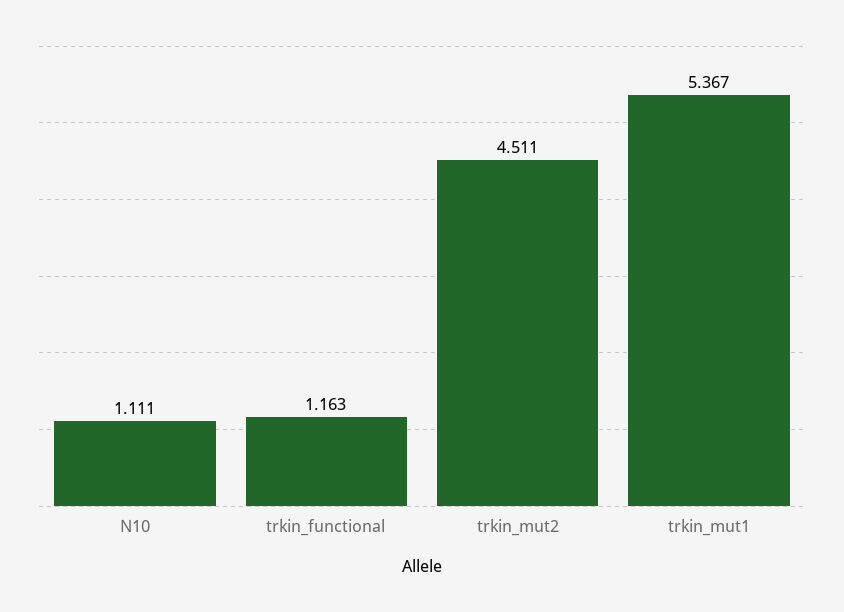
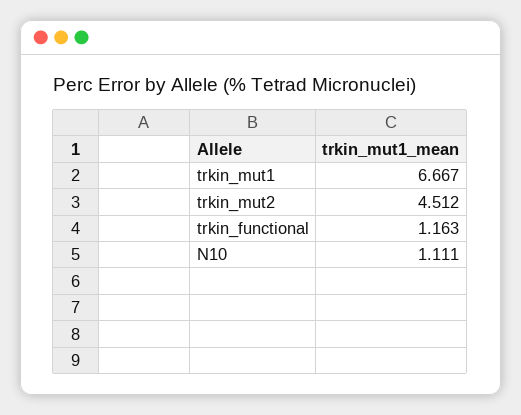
trkin_mut2: 4.511 -> 4.512
trkin_mut1: 5.367 -> 6.667

